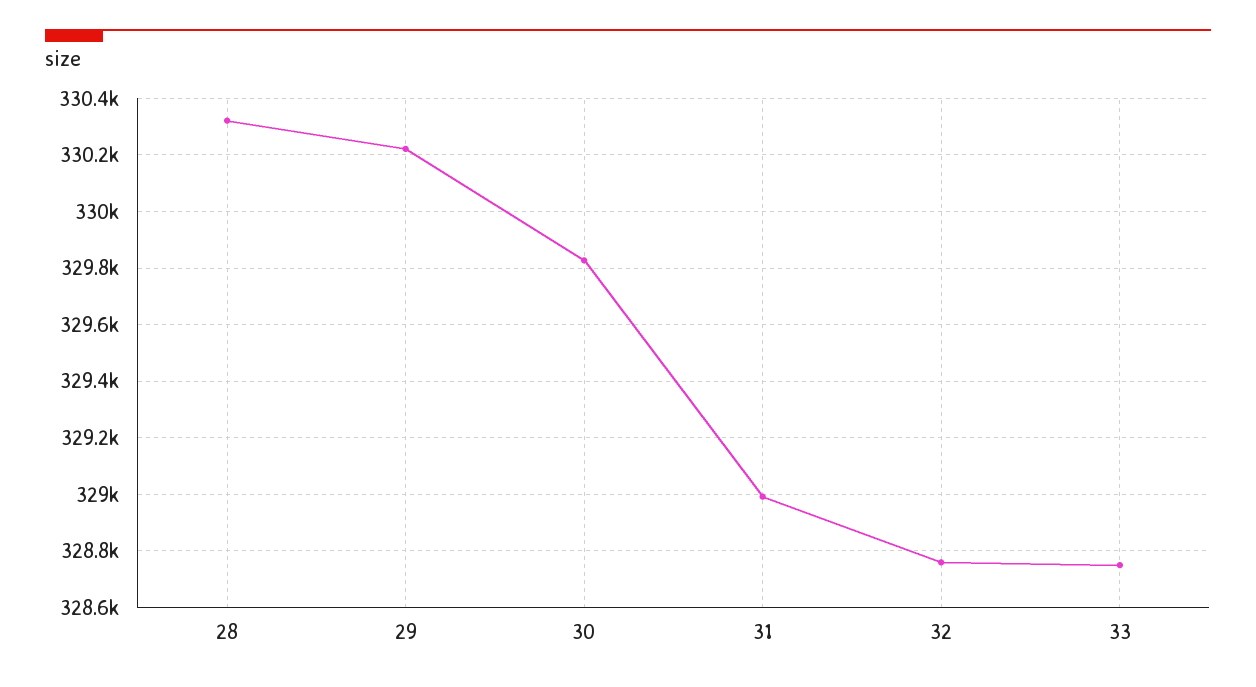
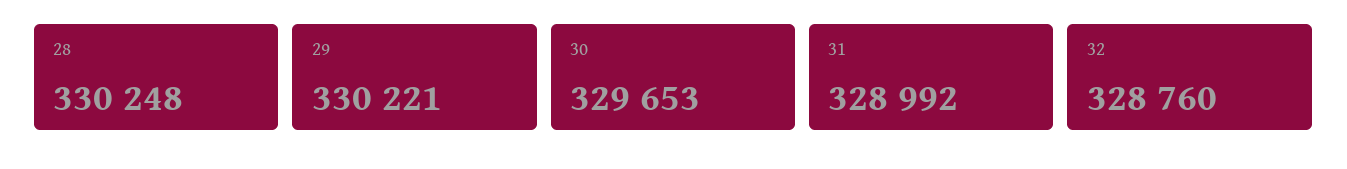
28: 330325 -> 330248
30: 329825 -> 329653
33: 328750 -> none

